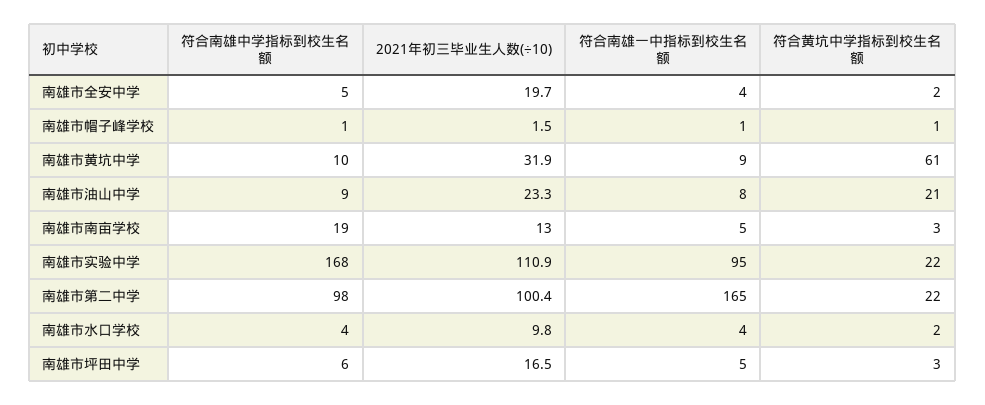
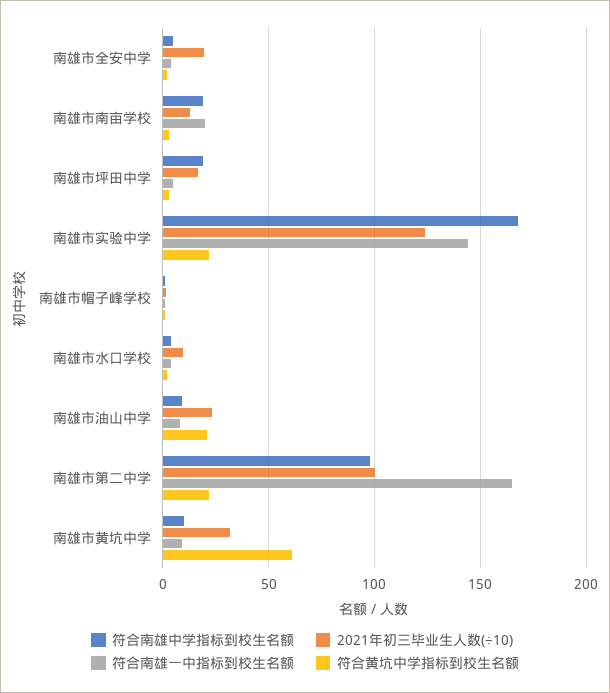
符合南雄一中指标到校生名额, 南雄市南亩学校: 5 -> 20
2021年初三毕业生人数(÷10), 南雄市实验中学: 110.9 -> 125
符合南雄一中指标到校生名额, 南雄市实验中学: 95 -> 145
符合南雄中学指标到校生名额, 南雄市坪田中学: 6 -> 20

